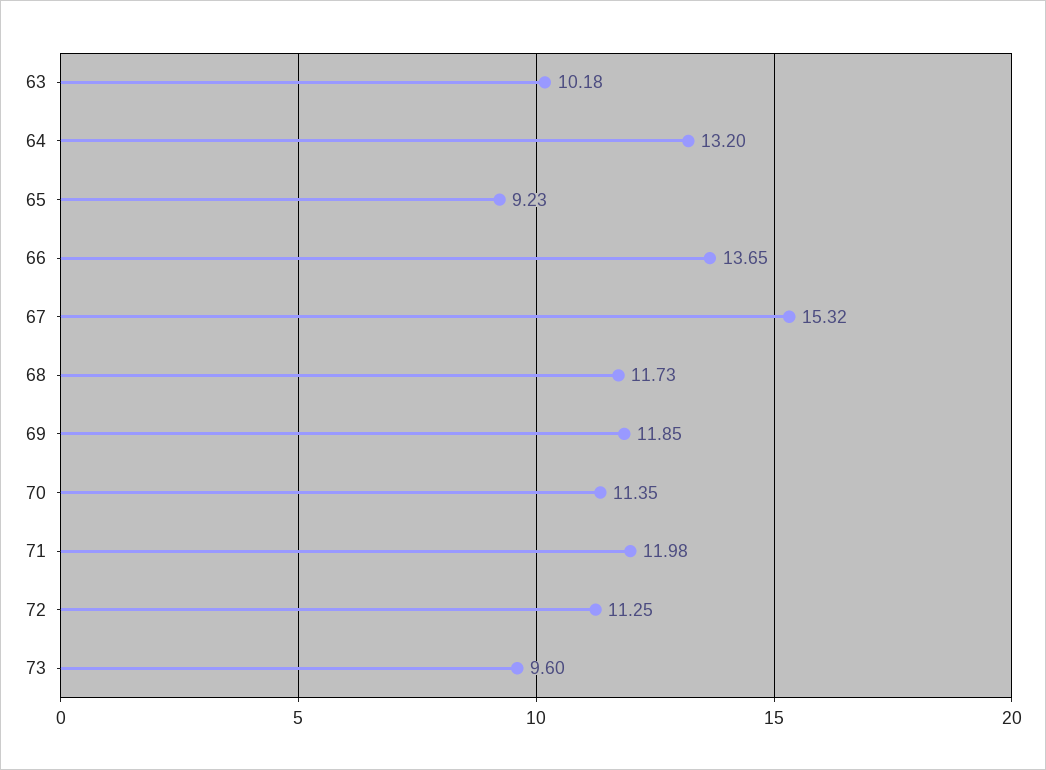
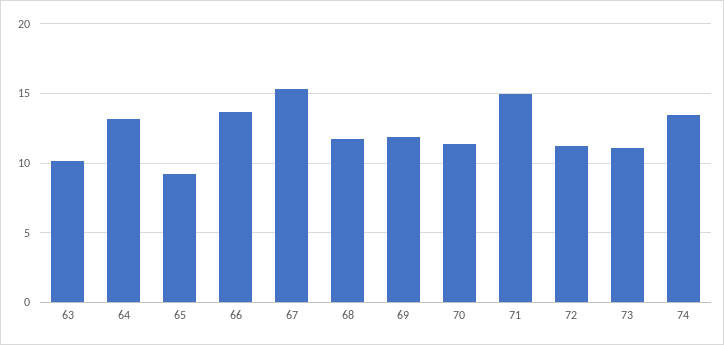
71: 11.98 -> 15
73: 9.6 -> 11
74: none -> 13.5

